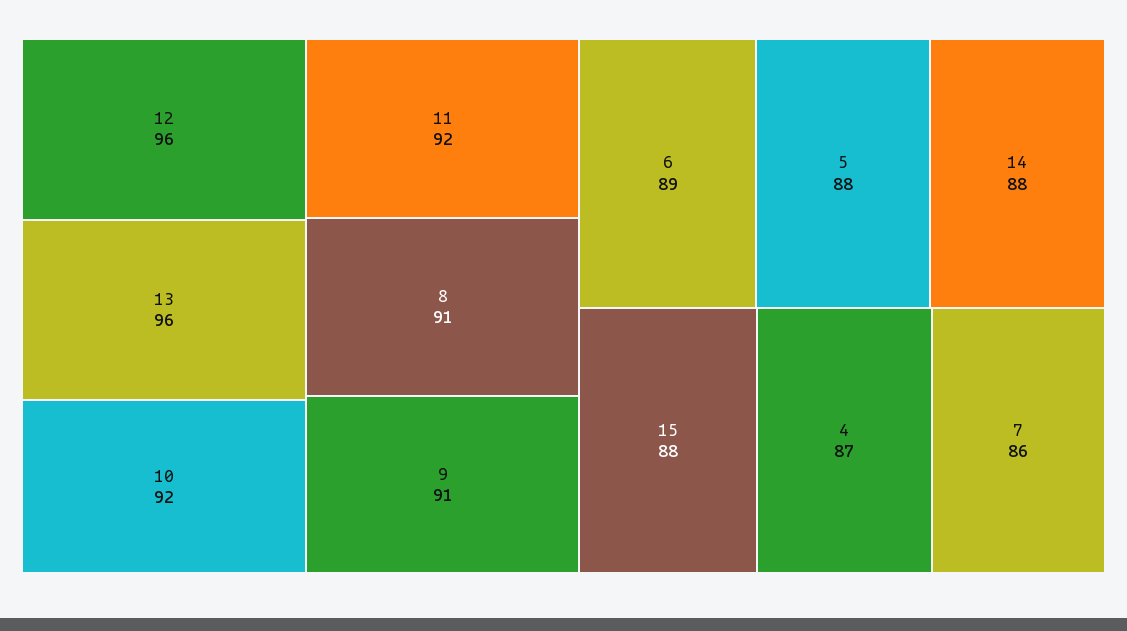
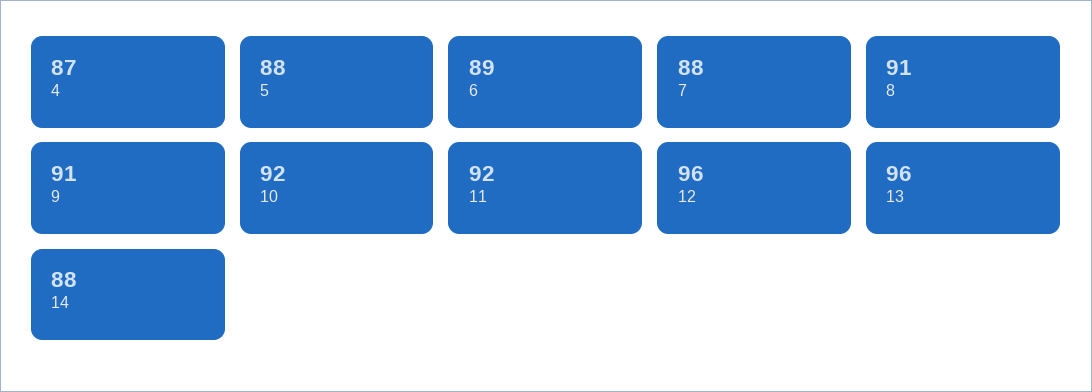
15: 88 -> none
7: 86 -> 88

